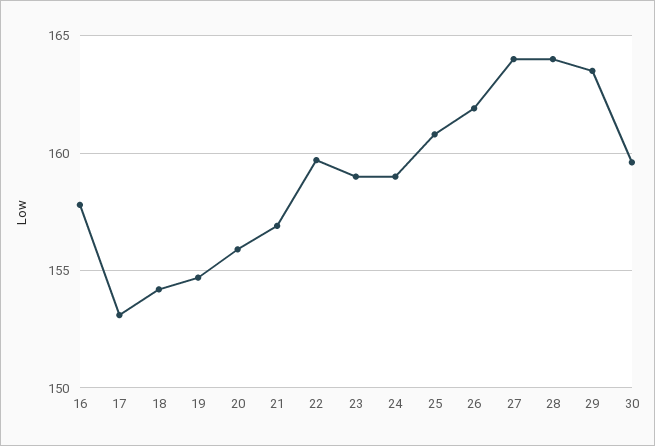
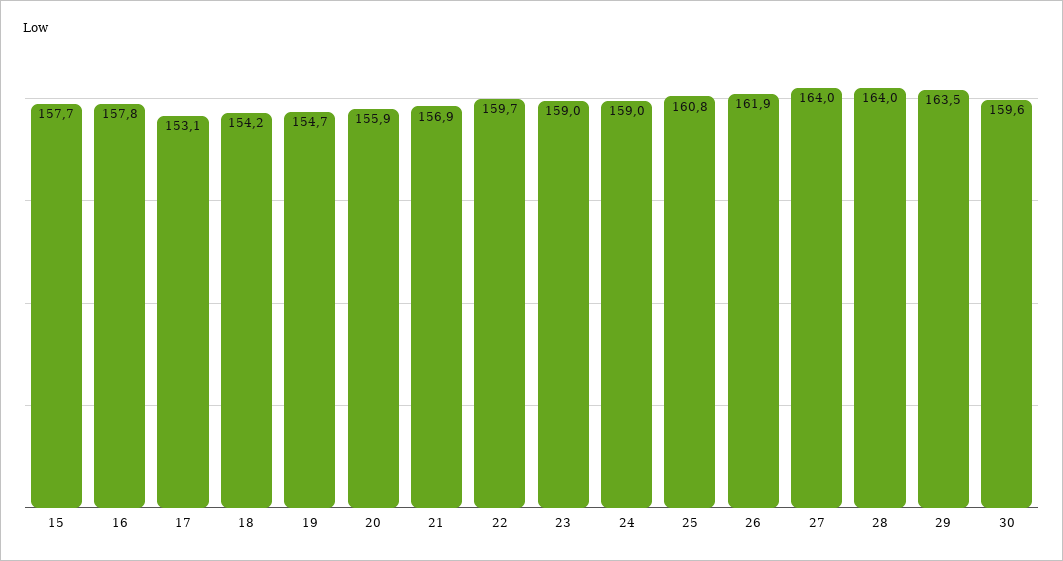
15: none -> 157.7

